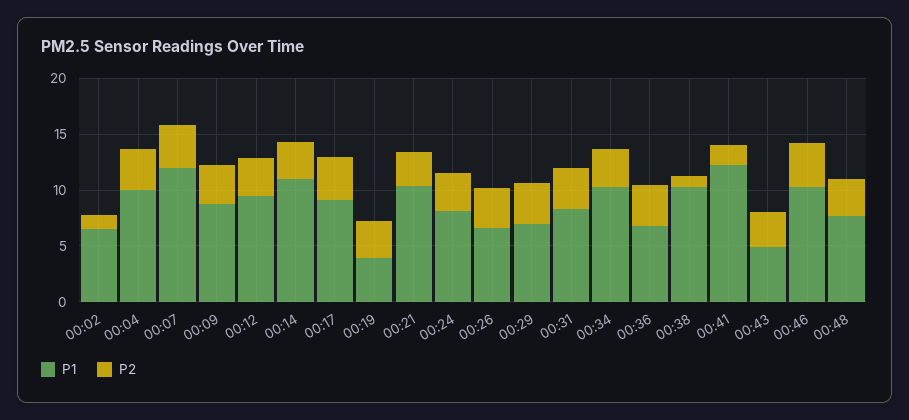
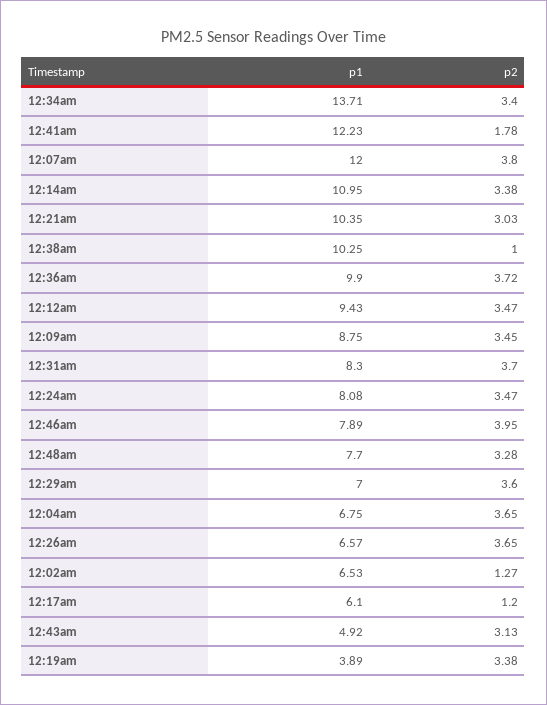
P1, 00:04: 10 -> 6.75
P1, 00:17: 9 -> 6.1
P2, 00:17: 4 -> 1.2
P1, 00:34: 10 -> 13.71
P1, 00:36: 7 -> 9.9
P1, 00:46: 10 -> 7.89

